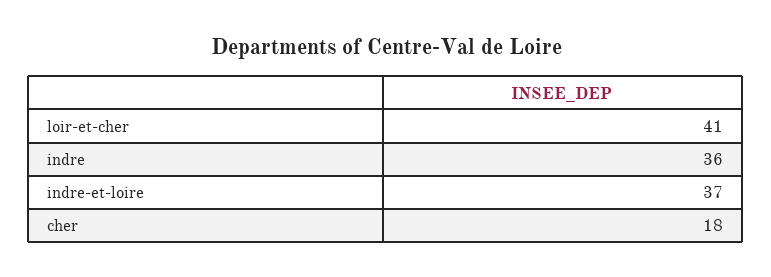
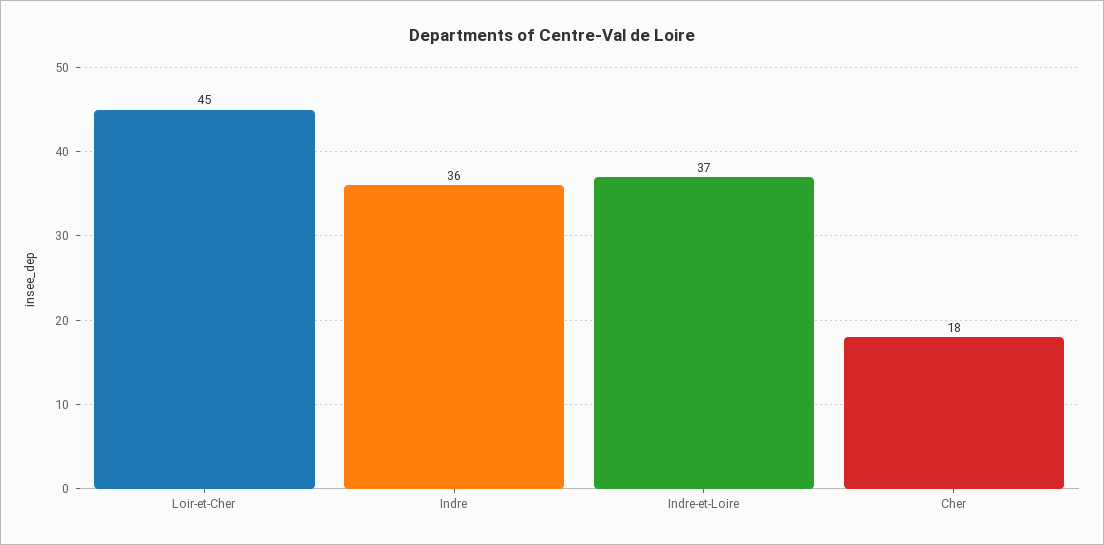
loir-et-cher: 41 -> 45

